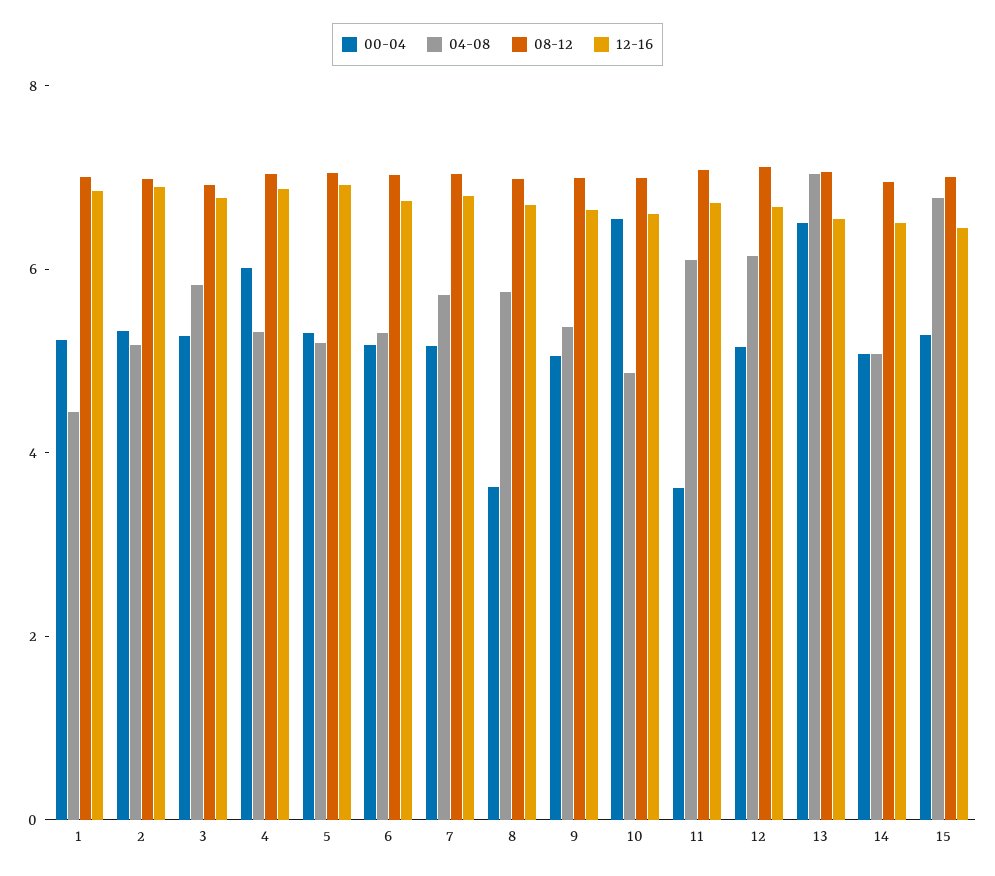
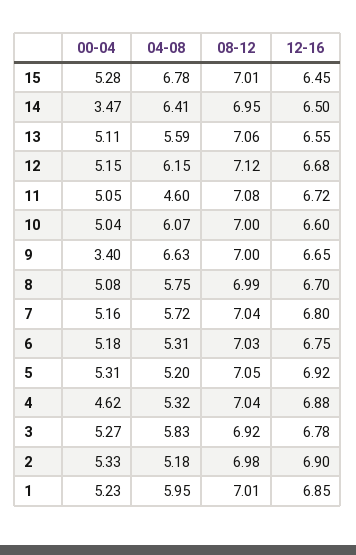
04-08, 1: 4.5 -> 5.95
00-04, 4: 6 -> 4.62
00-04, 8: 3.5 -> 5.08
00-04, 9: 5 -> 3.4
04-08, 9: 5.5 -> 6.63
00-04, 10: 6.5 -> 5.04
04-08, 10: 5 -> 6.07
00-04, 11: 3.5 -> 5.05
04-08, 11: 6 -> 4.6
00-04, 13: 6.5 -> 5.11
04-08, 13: 7 -> 5.59
00-04, 14: 5 -> 3.47
04-08, 14: 5 -> 6.41

